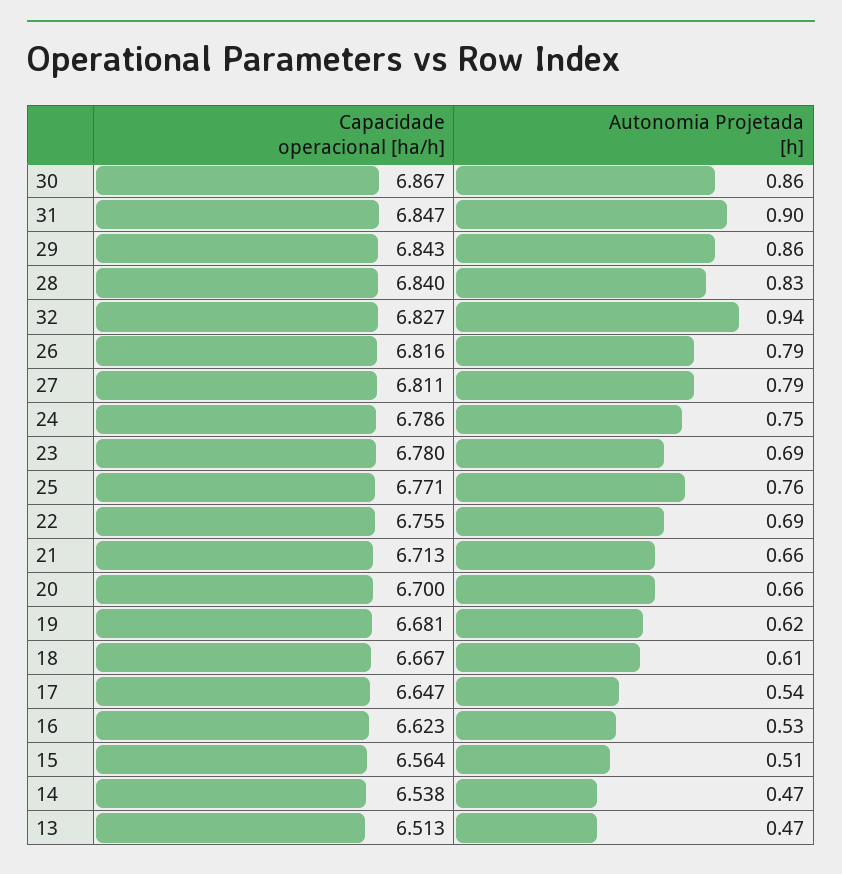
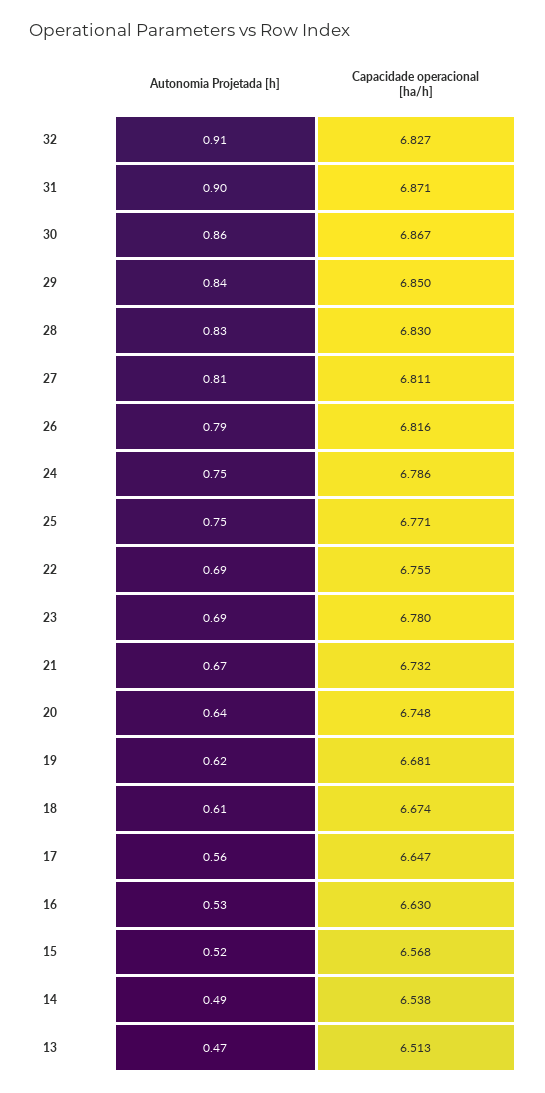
Capacidade operacional [ha/h], 31: 6.847 -> 6.871
Capacidade operacional [ha/h], 29: 6.843 -> 6.85
Autonomia Projetada [h], 29: 0.86 -> 0.84
Capacidade operacional [ha/h], 28: 6.84 -> 6.83
Autonomia Projetada [h], 32: 0.94 -> 0.91
Autonomia Projetada [h], 27: 0.79 -> 0.81
Autonomia Projetada [h], 25: 0.76 -> 0.75
Capacidade operacional [ha/h], 21: 6.713 -> 6.732
Autonomia Projetada [h], 21: 0.66 -> 0.67
Capacidade operacional [ha/h], 20: 6.7 -> 6.748
Autonomia Projetada [h], 20: 0.66 -> 0.64
Capacidade operacional [ha/h], 18: 6.667 -> 6.674
Autonomia Projetada [h], 17: 0.54 -> 0.56
Capacidade operacional [ha/h], 16: 6.623 -> 6.63
Capacidade operacional [ha/h], 15: 6.564 -> 6.568
Autonomia Projetada [h], 15: 0.51 -> 0.52
Autonomia Projetada [h], 14: 0.47 -> 0.49

